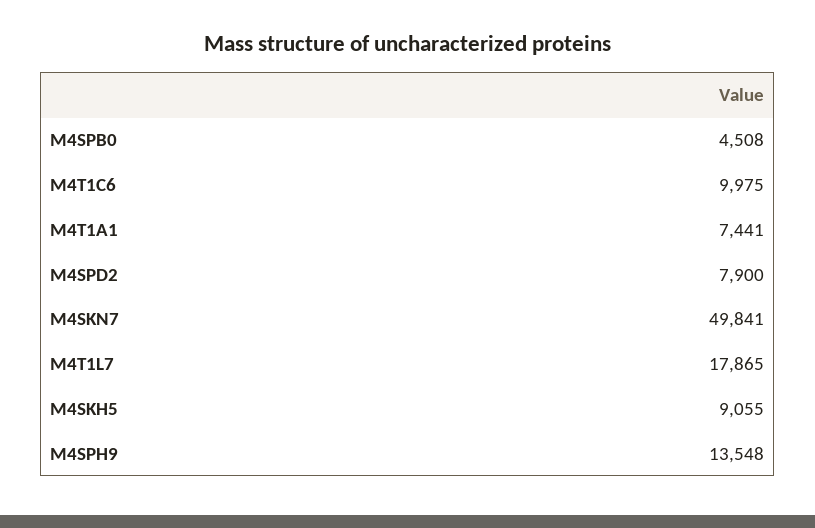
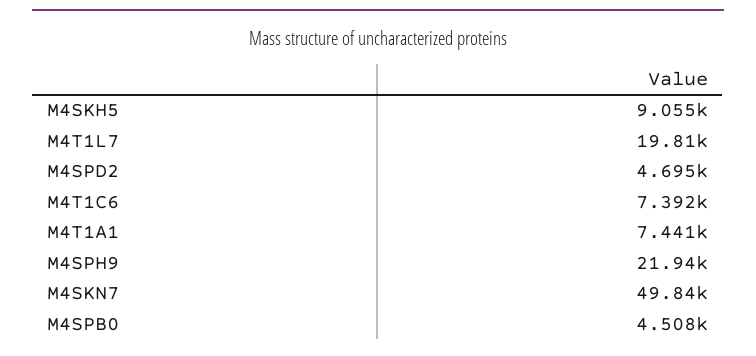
M4T1C6: 9975 -> 7392
M4SPD2: 7900 -> 4695
M4T1L7: 17865 -> 19810
M4SPH9: 13548 -> 21940

